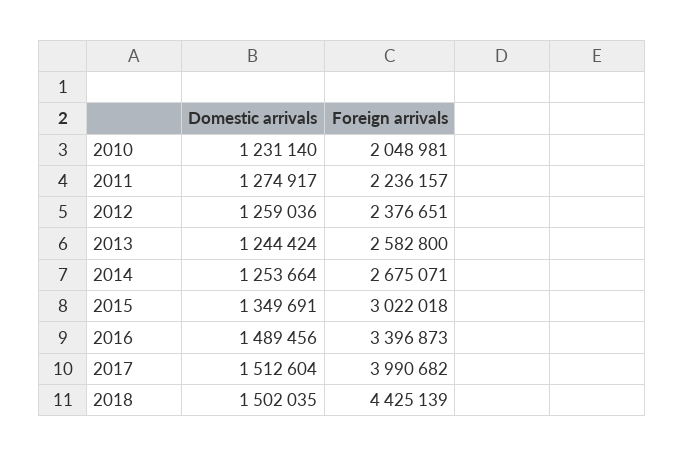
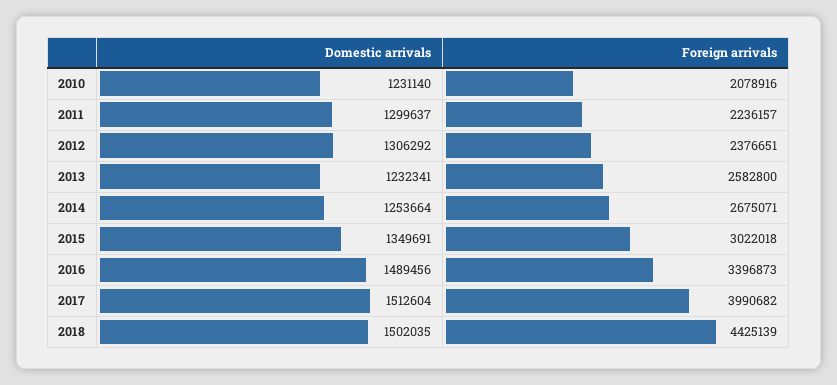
Foreign arrivals, 2010: 2048981 -> 2078916
Domestic arrivals, 2011: 1274917 -> 1299637
Domestic arrivals, 2012: 1259036 -> 1306292
Domestic arrivals, 2013: 1244424 -> 1232341

